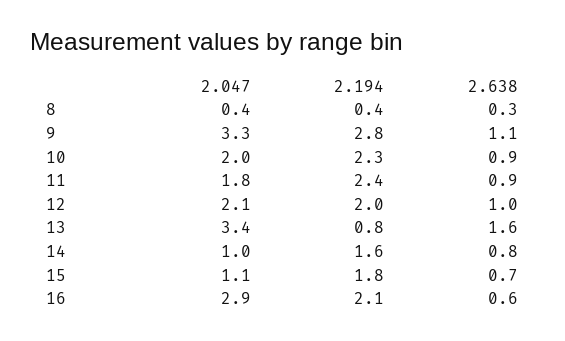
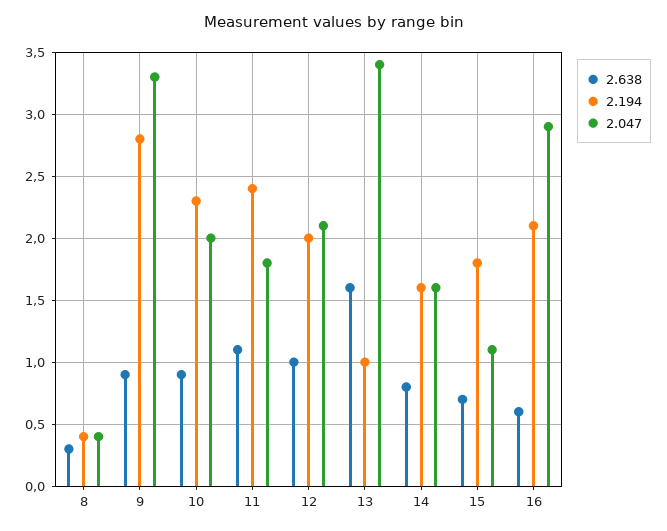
2.638, 9: 1.1 -> 0.9
2.638, 11: 0.9 -> 1.1
2.194, 13: 0.8 -> 1
2.047, 14: 1 -> 1.6

